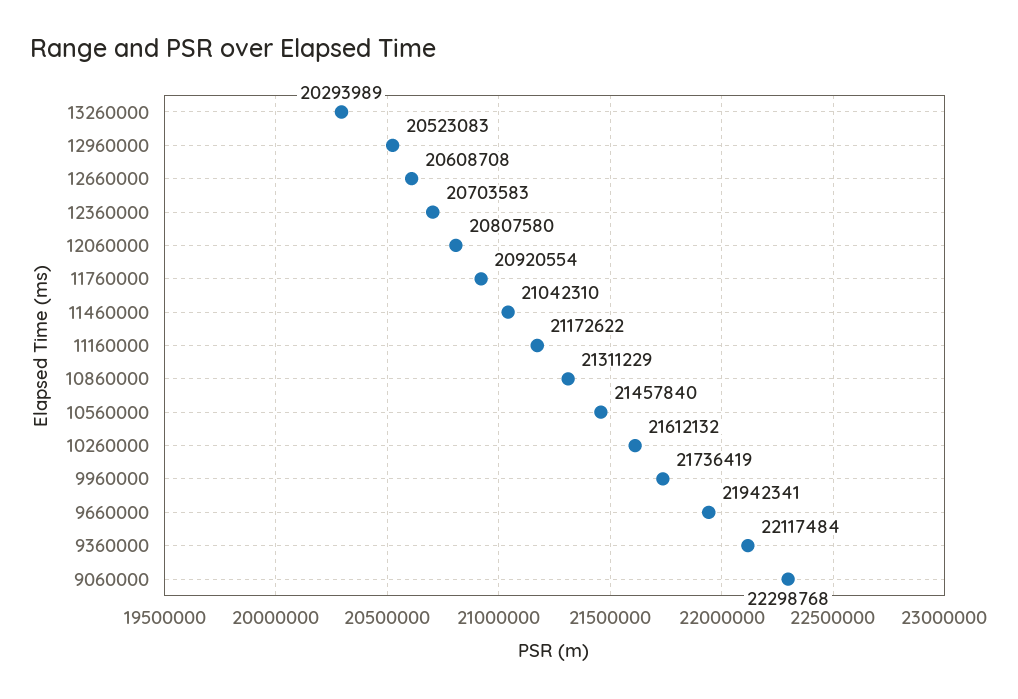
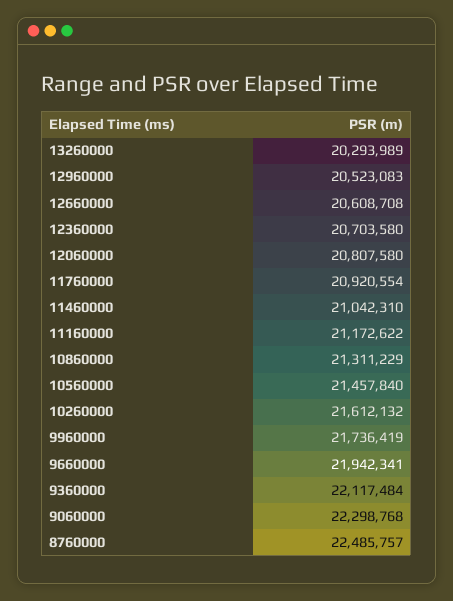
12360000: 20703583 -> 20703580
8760000: none -> 22485757

